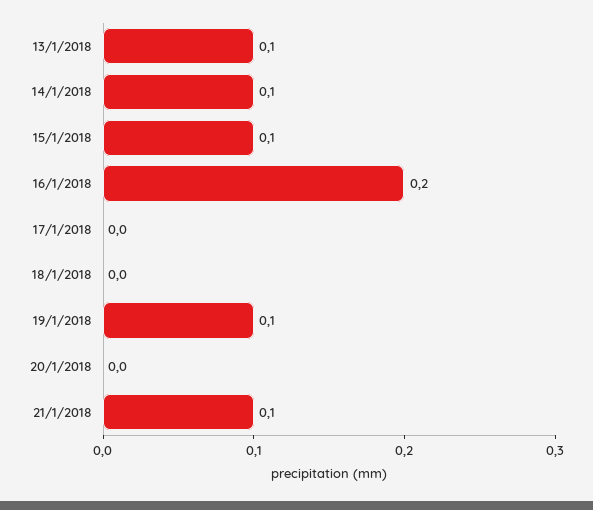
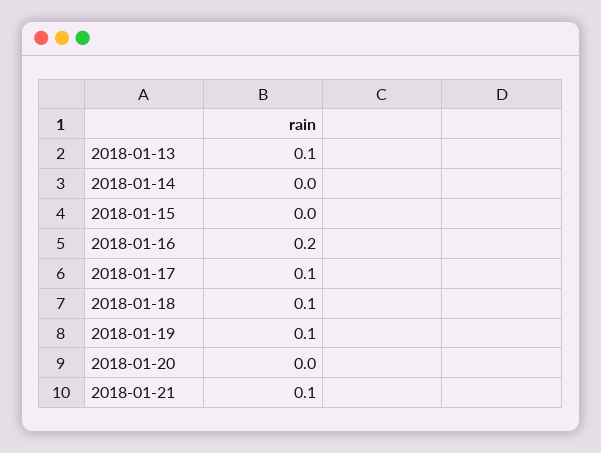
14/1/2018: 0.1 -> 0
15/1/2018: 0.1 -> 0
17/1/2018: 0 -> 0.1
18/1/2018: 0 -> 0.1

